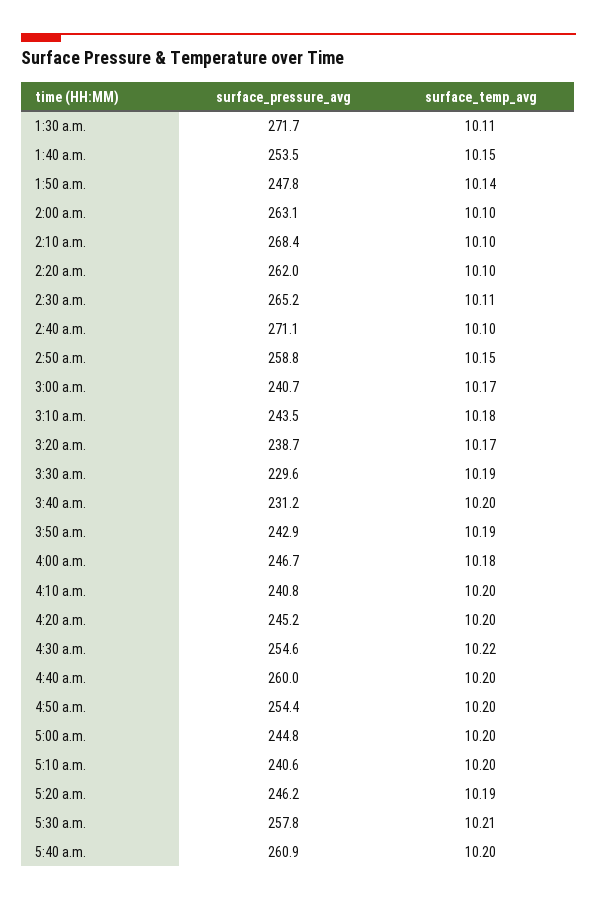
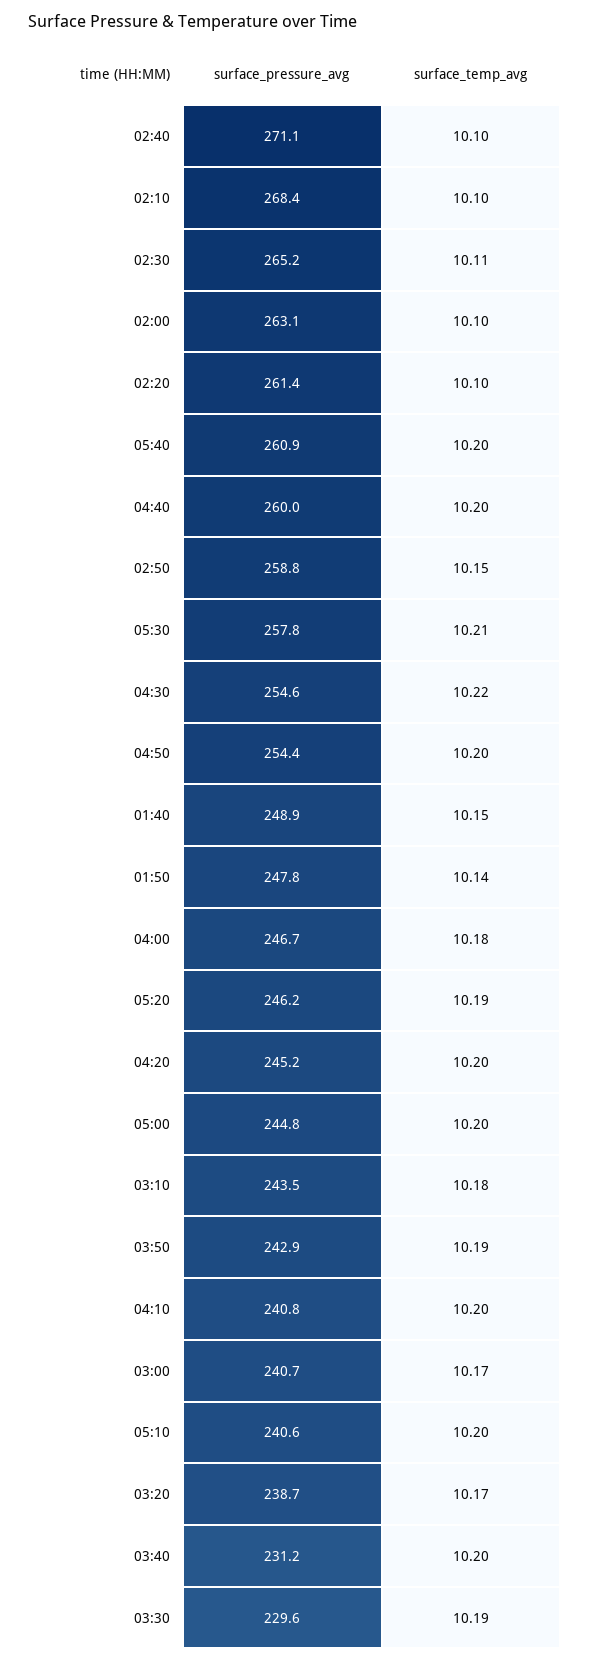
surface_pressure_avg, 1:30 a.m.: 271.7 -> none
surface_temp_avg, 1:30 a.m.: 10.11 -> none
surface_pressure_avg, 1:40 a.m.: 253.5 -> 248.9
surface_pressure_avg, 2:20 a.m.: 262 -> 261.4

